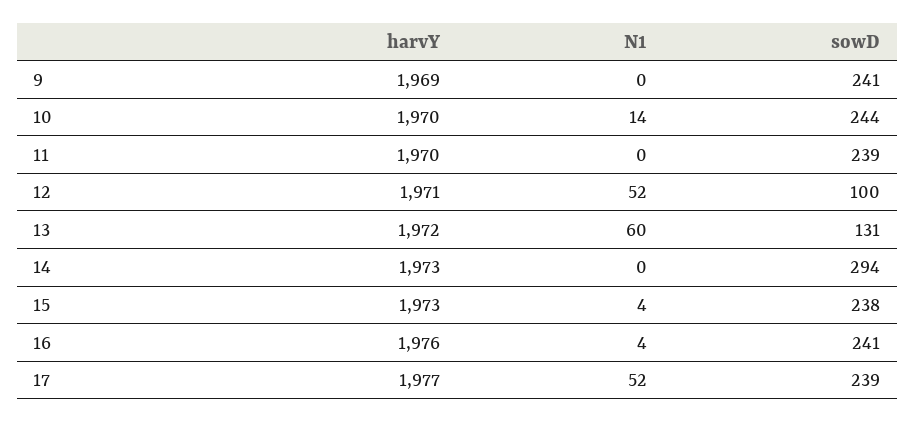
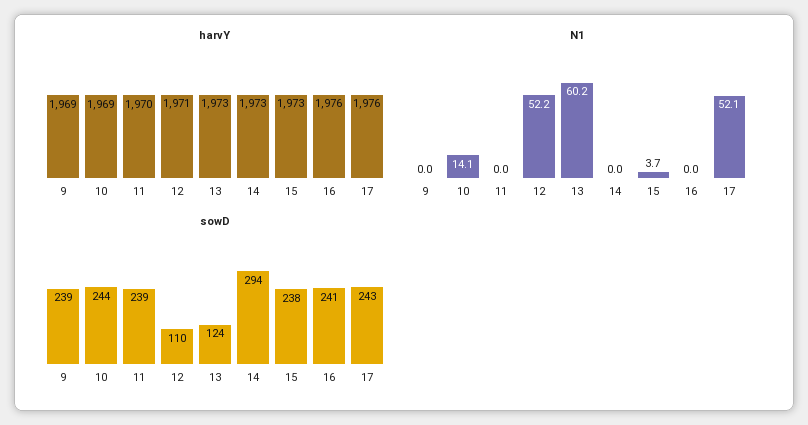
sowD, 9: 241 -> 239
harvY, 10: 1970 -> 1969
sowD, 12: 100 -> 110
harvY, 13: 1972 -> 1973
sowD, 13: 131 -> 124
N1, 16: 4 -> 0
harvY, 17: 1977 -> 1976
sowD, 17: 239 -> 243

